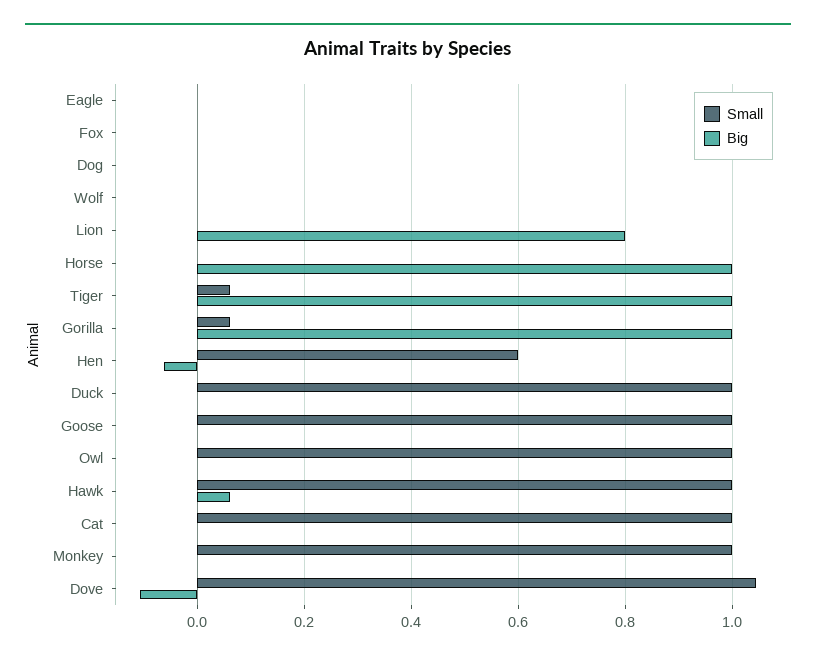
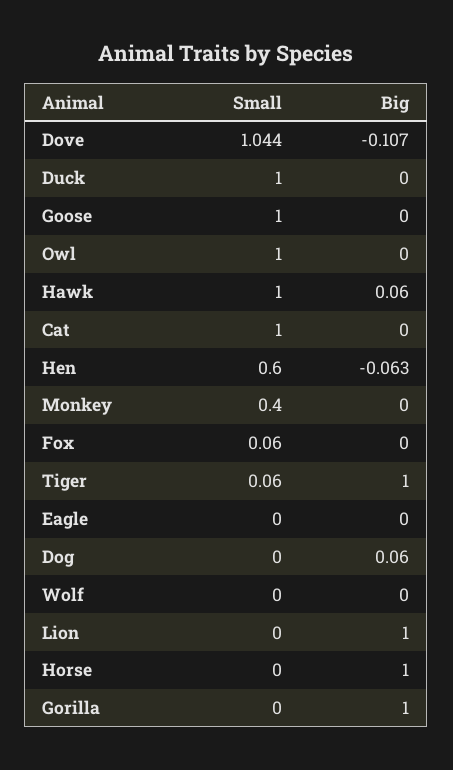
Small, Fox: 0 -> 0.06
Big, Dog: 0 -> 0.06
Big, Lion: 0.8 -> 1
Small, Gorilla: 0.06 -> 0
Small, Monkey: 1 -> 0.4

